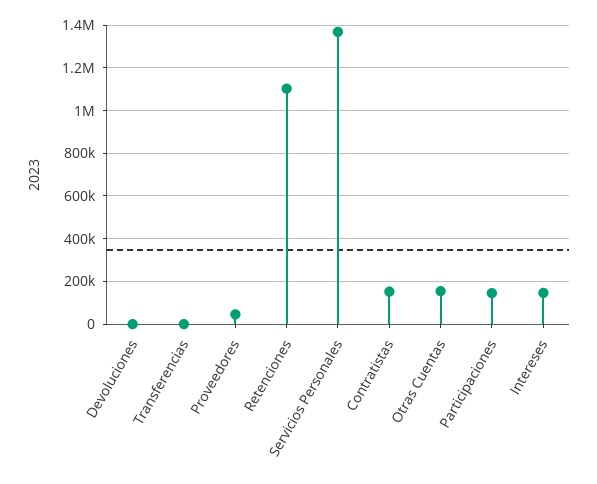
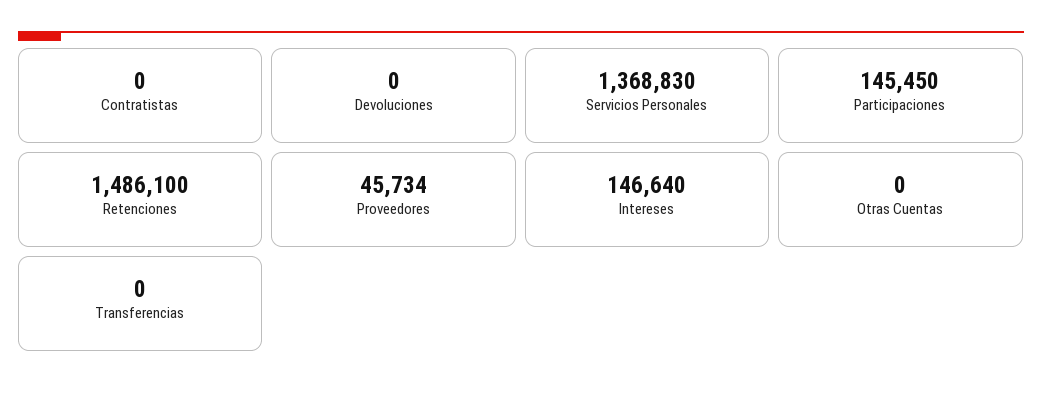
Retenciones: 1100000 -> 1486100
Contratistas: 150000 -> 0
Otras Cuentas: 150000 -> 0

